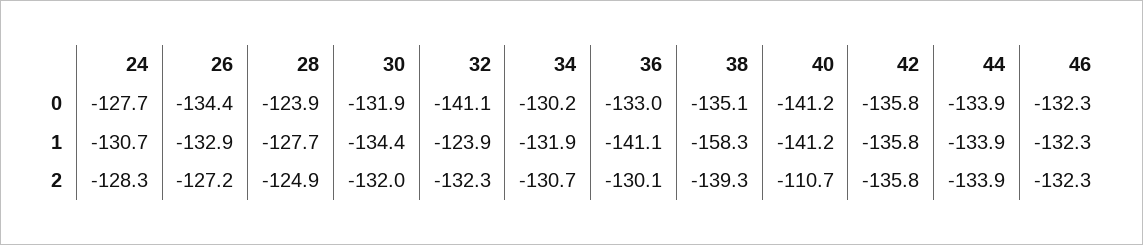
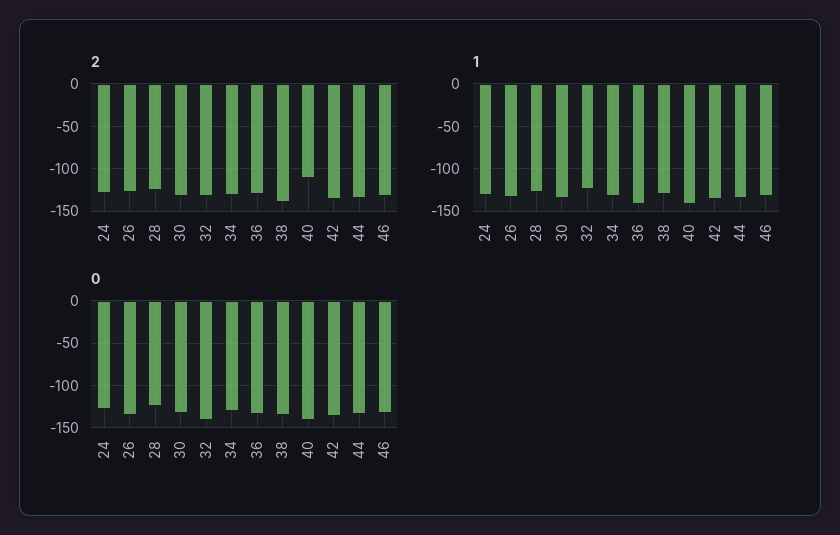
1, 38: -158.3 -> -130

